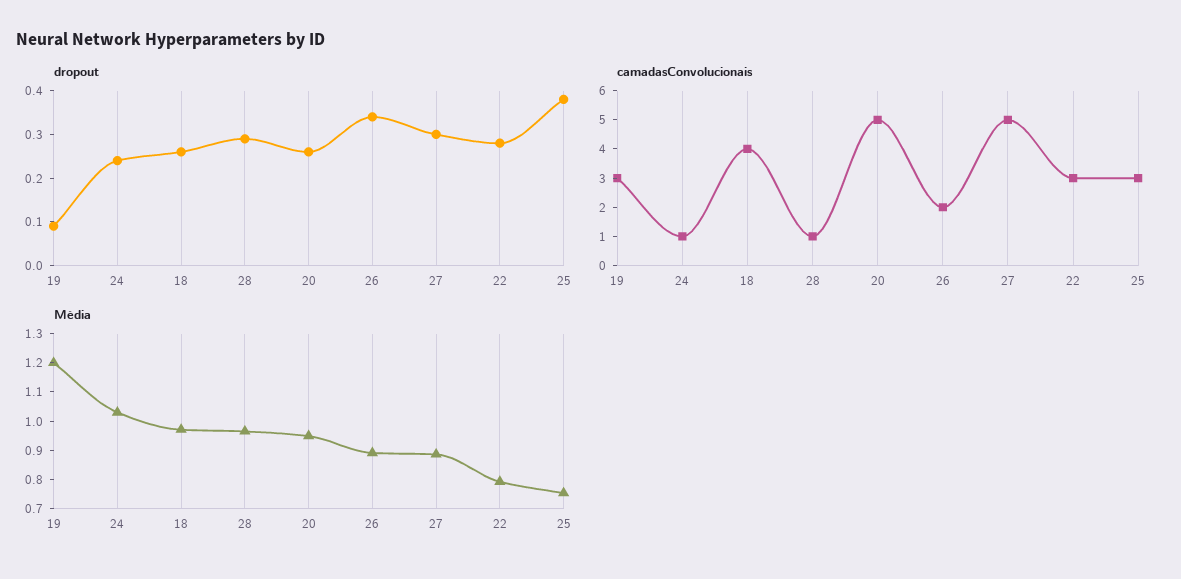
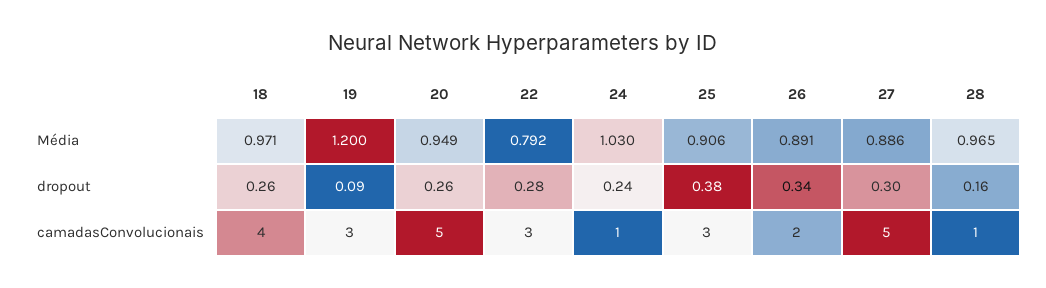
dropout, 28: 0.3 -> 0.16
Média, 25: 0.75 -> 0.906

